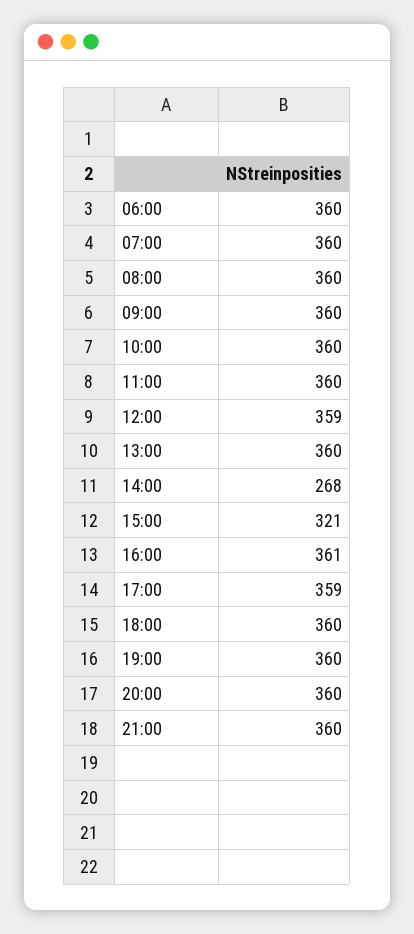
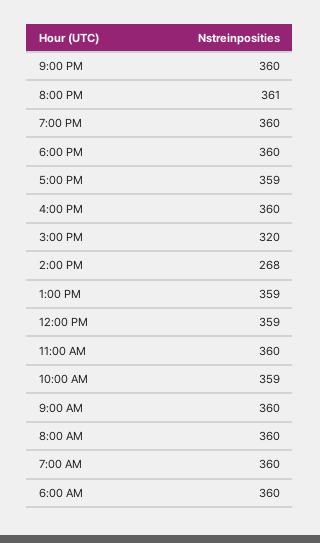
10:00: 360 -> 359
13:00: 360 -> 359
15:00: 321 -> 320
16:00: 361 -> 360
20:00: 360 -> 361

